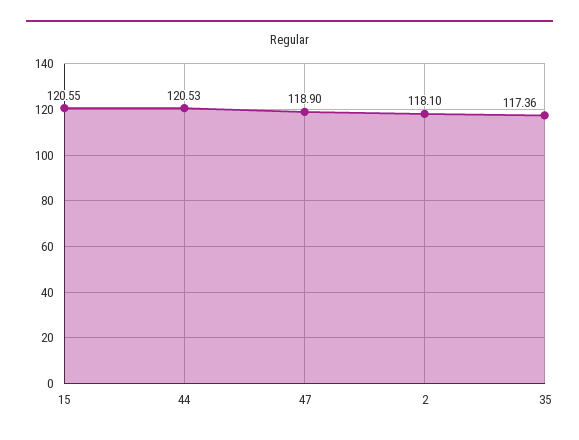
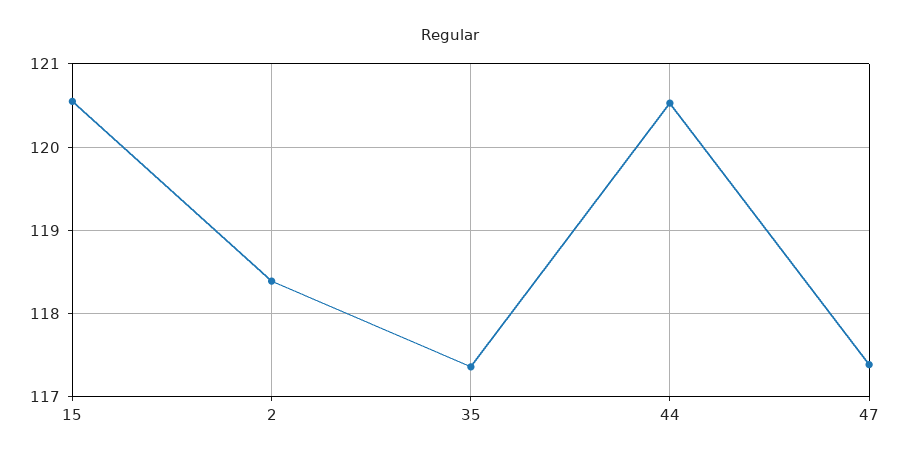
47: 118.9 -> 117.4
2: 118.1 -> 118.4

